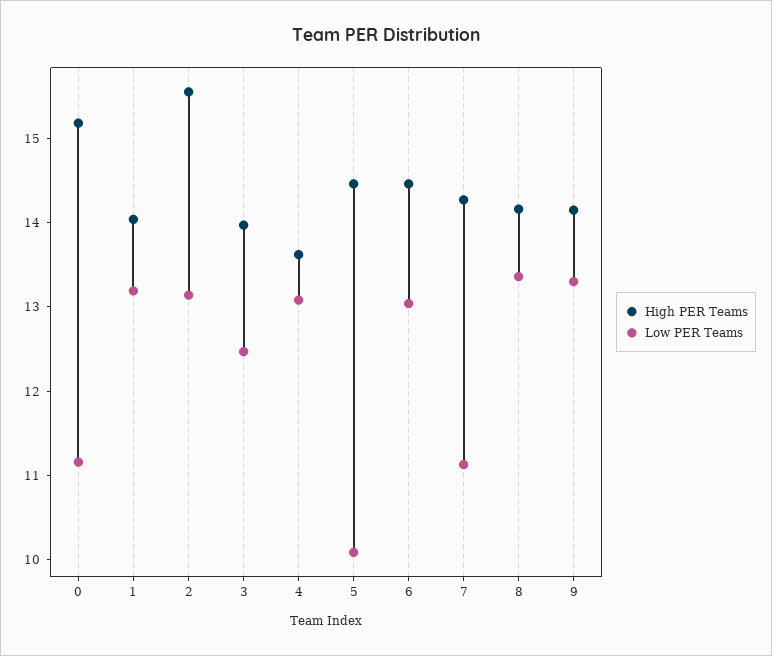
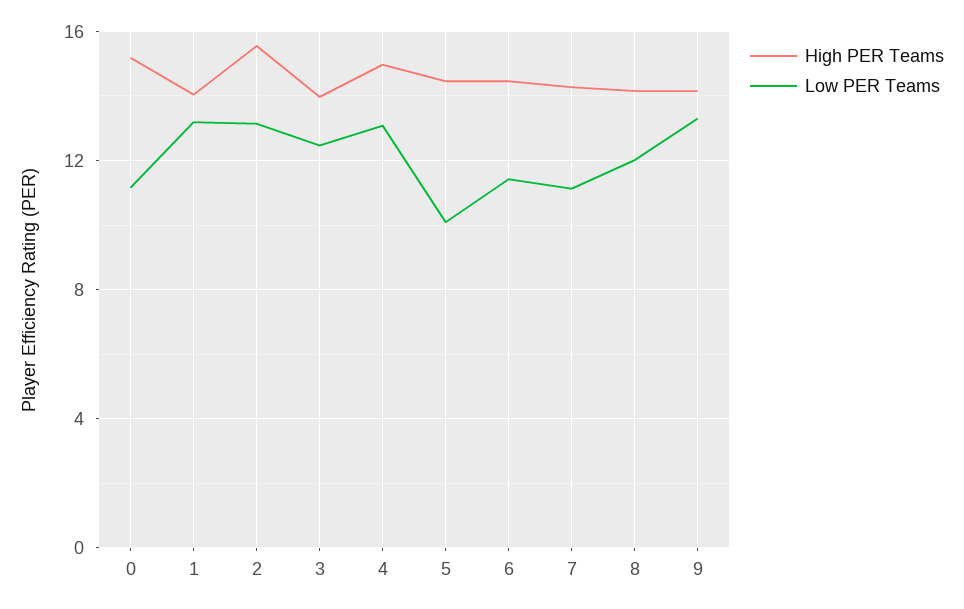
High PER Teams, 4: 13.6 -> 15
Low PER Teams, 6: 13 -> 11.5
Low PER Teams, 8: 13.4 -> 12

